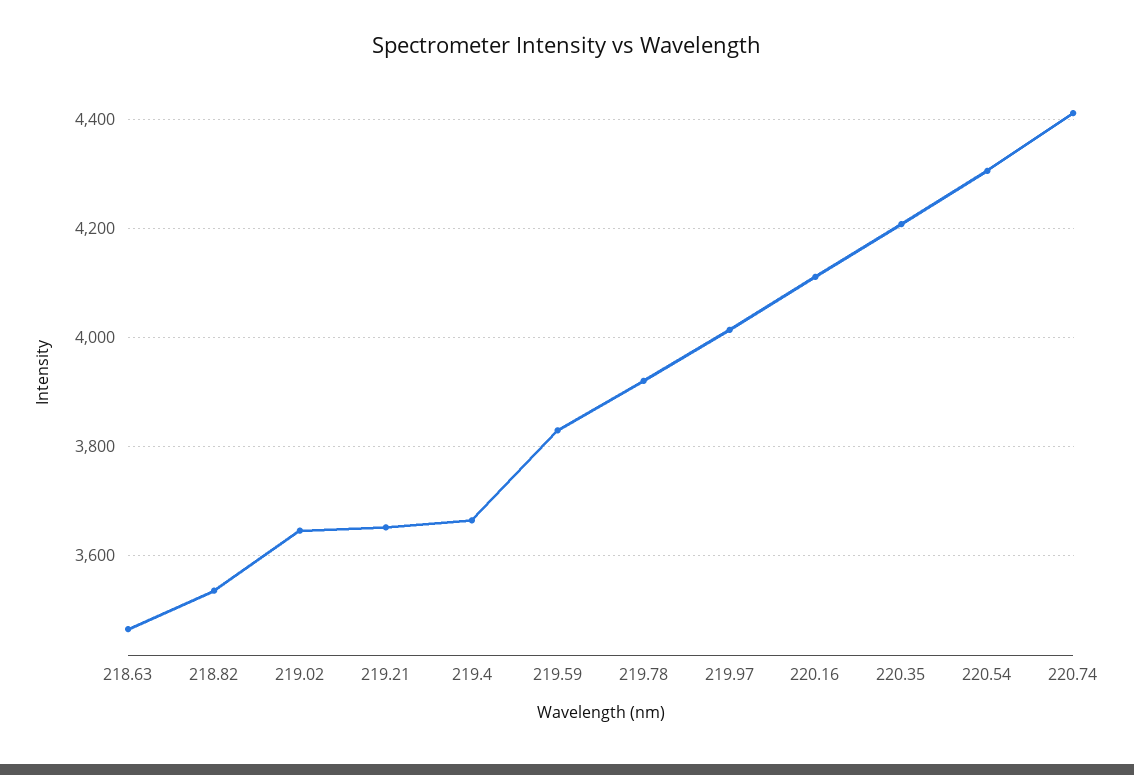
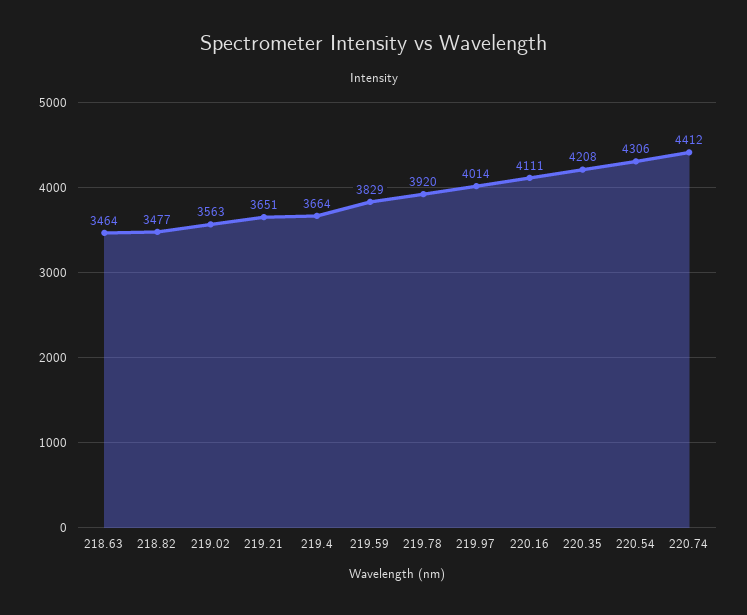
218.82: 3540 -> 3477
219.02: 3640 -> 3563

